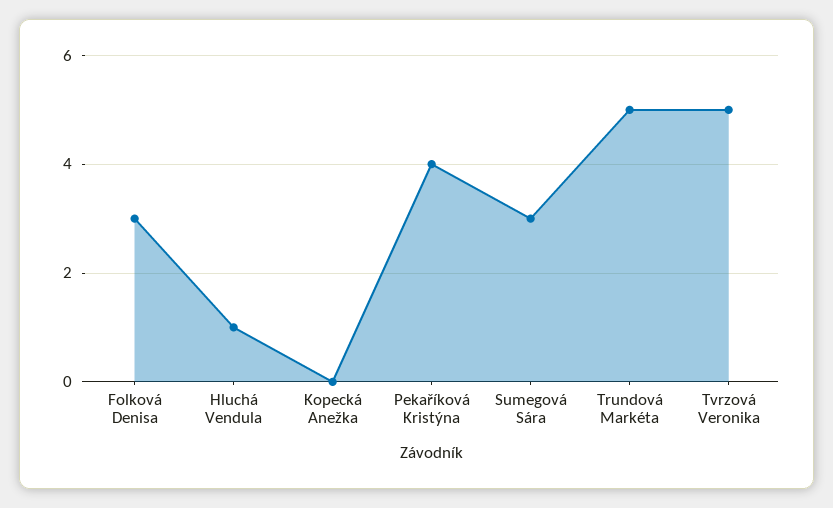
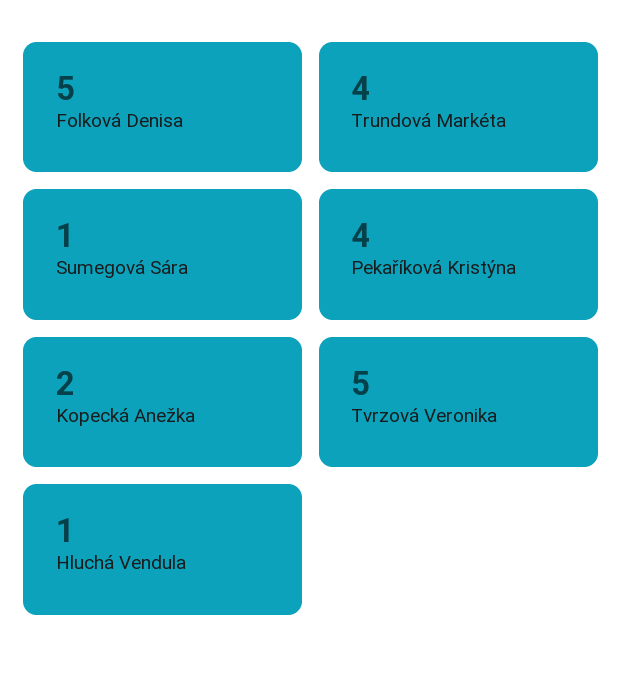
Folková Denisa: 3 -> 5
Kopecká Anežka: 0 -> 2
Sumegová Sára: 3 -> 1
Trundová Markéta: 5 -> 4

